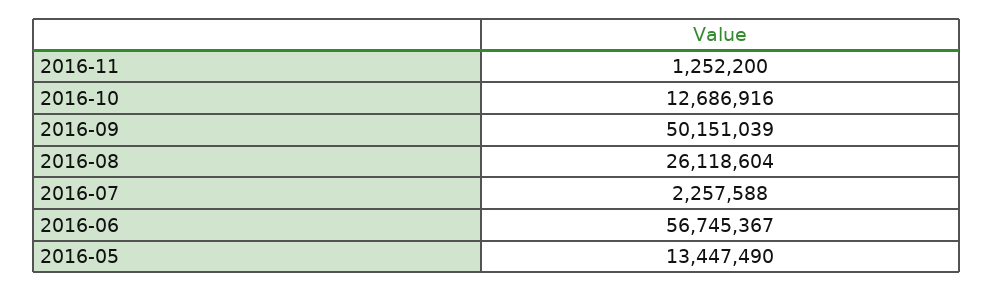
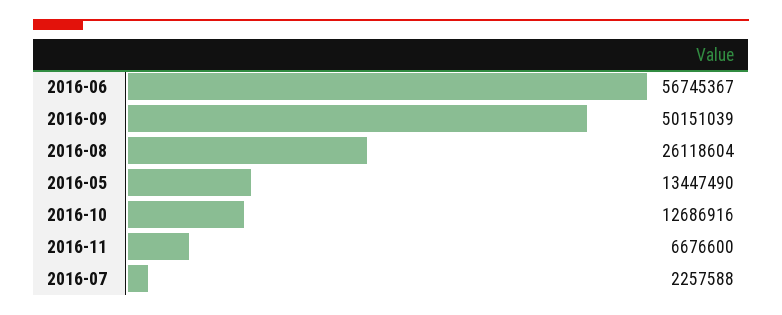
2016-11: 1252200 -> 6676600

